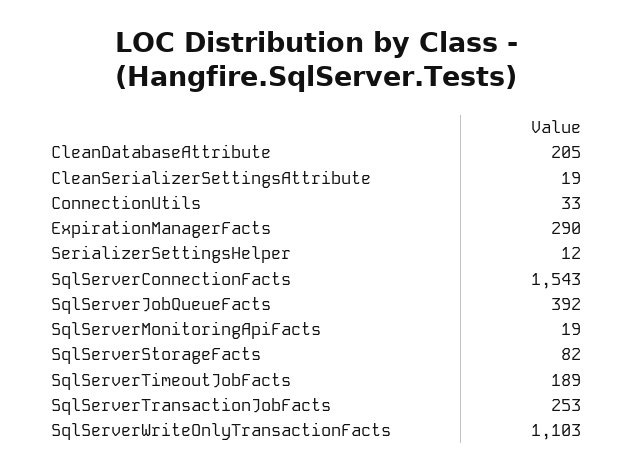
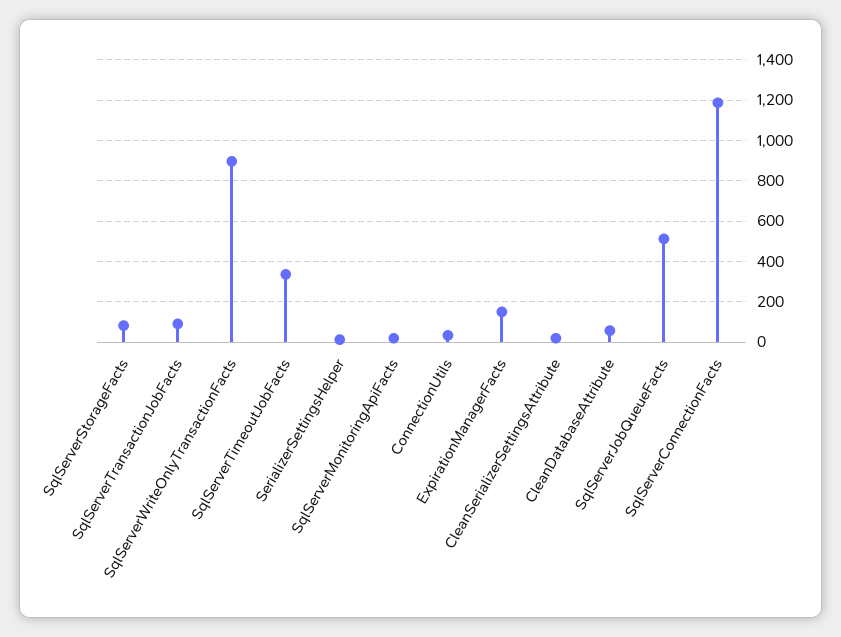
CleanDatabaseAttribute: 205 -> 50
ExpirationManagerFacts: 290 -> 150
SqlServerConnectionFacts: 1543 -> 1200
SqlServerJobQueueFacts: 392 -> 500
SqlServerTimeoutJobFacts: 189 -> 350
SqlServerTransactionJobFacts: 253 -> 100
SqlServerWriteOnlyTransactionFacts: 1103 -> 900

